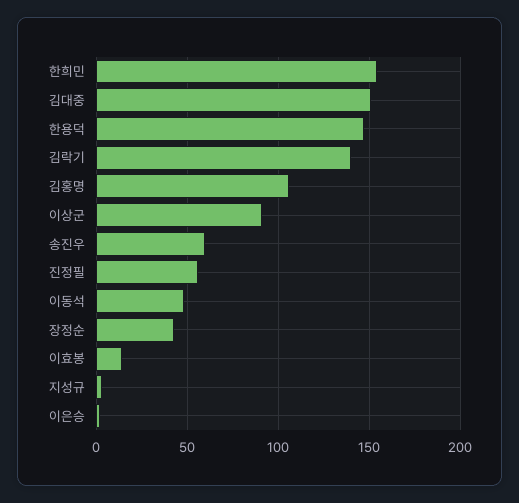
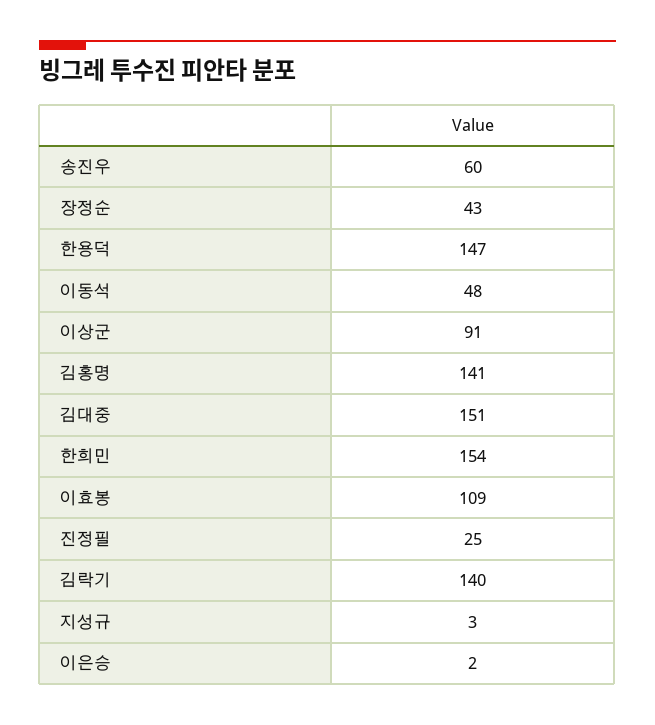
김홍명: 105 -> 141
진정필: 55 -> 25
이효봉: 15 -> 109

